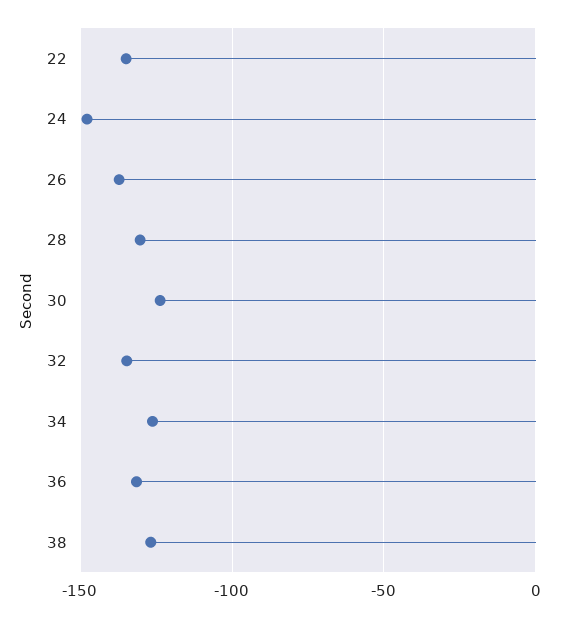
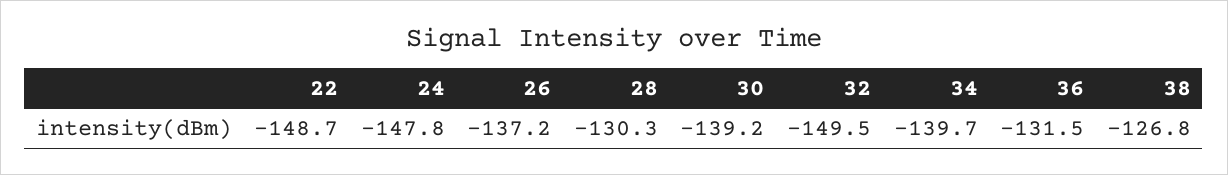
22: -135 -> -148.7
30: -125 -> -139.2
32: -135 -> -149.5
34: -125 -> -139.7

